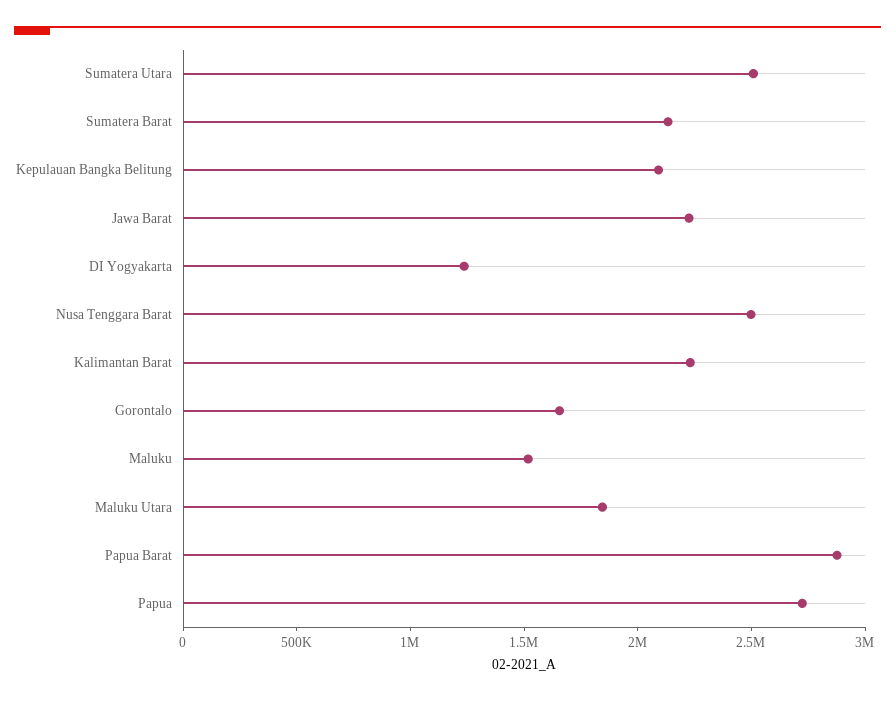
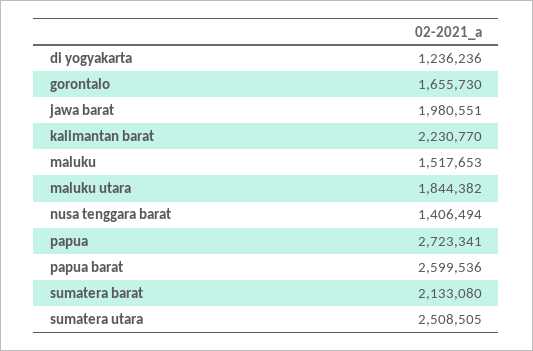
Kepulauan Bangka Belitung: 2100000 -> none
Jawa Barat: 2200000 -> 1980551
Nusa Tenggara Barat: 2500000 -> 1406494
Papua Barat: 2900000 -> 2599536

